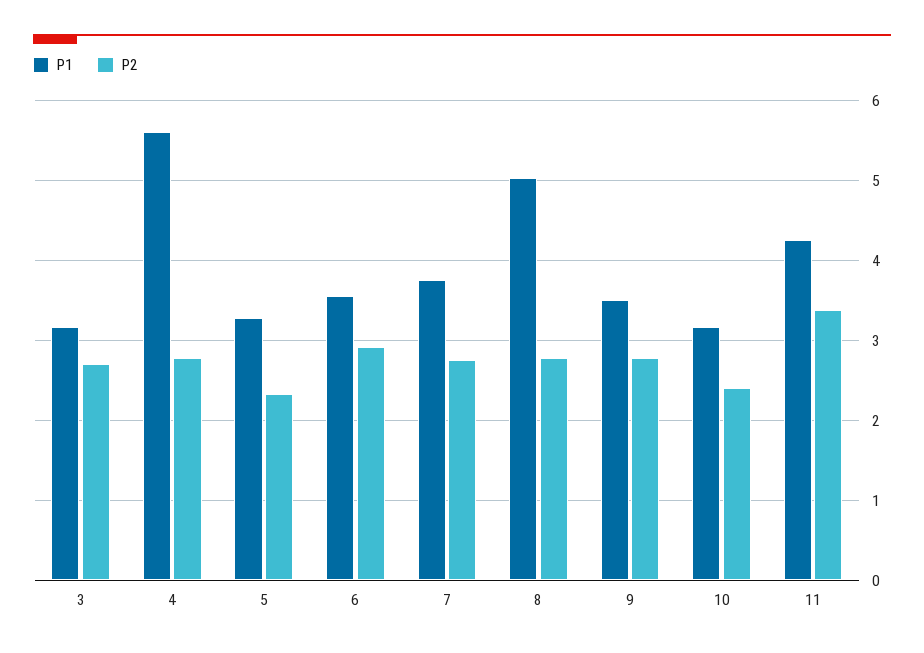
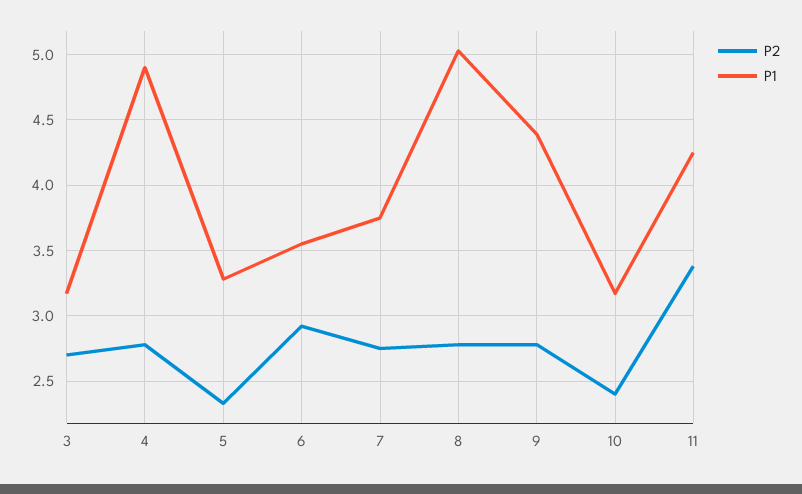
P1, 4: 5.6 -> 4.9
P1, 9: 3.5 -> 4.4

